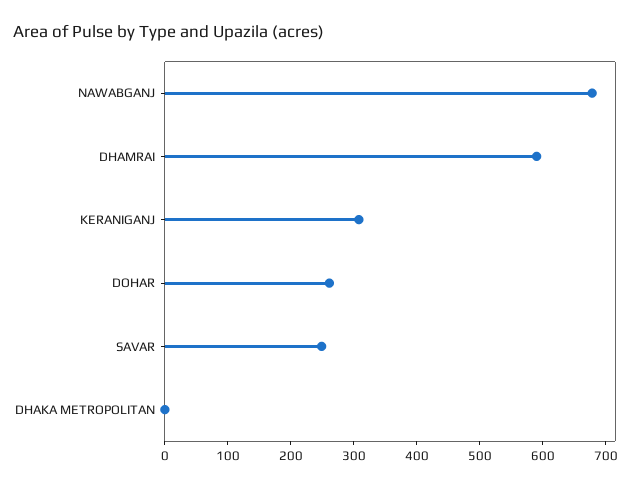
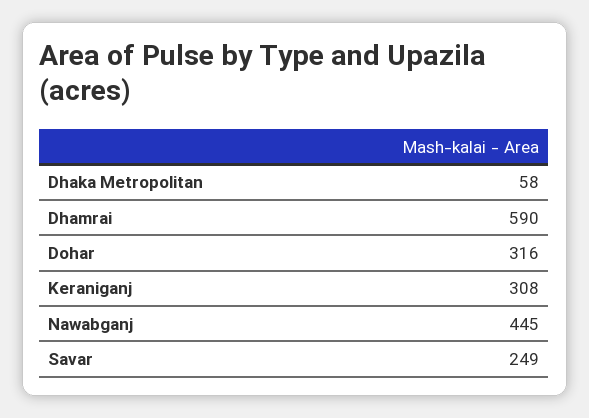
NAWABGANJ: 680 -> 445
DOHAR: 260 -> 316
DHAKA METROPOLITAN: 0 -> 58

